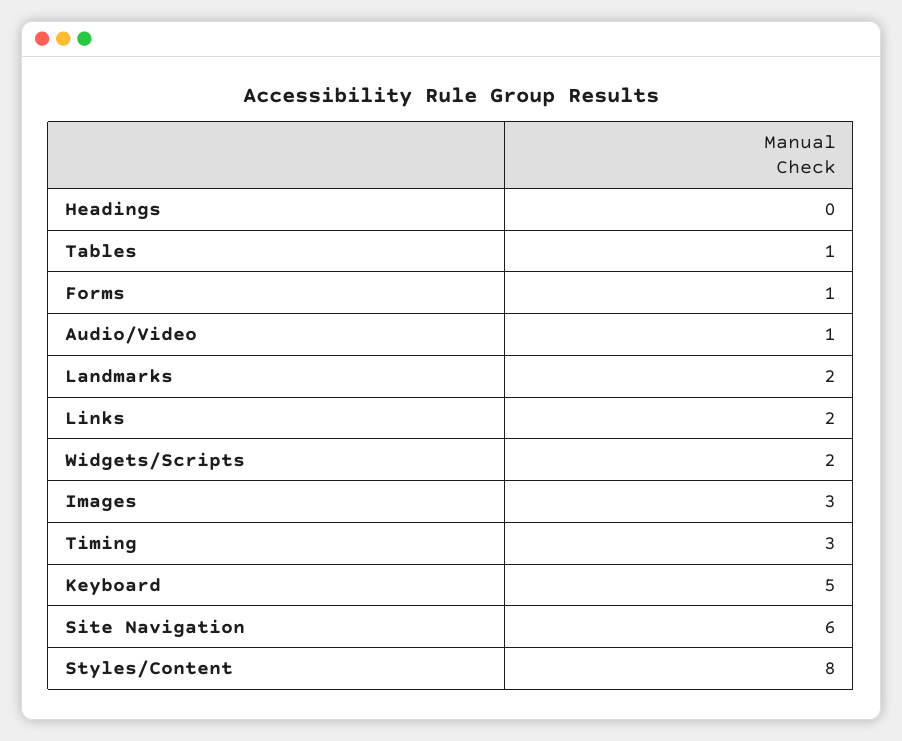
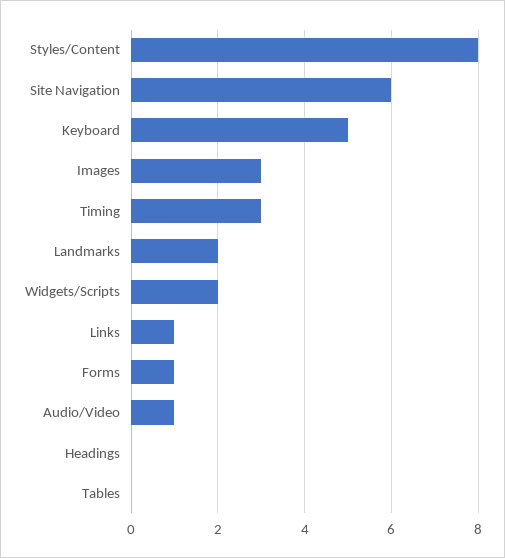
Tables: 1 -> 0
Links: 2 -> 1

